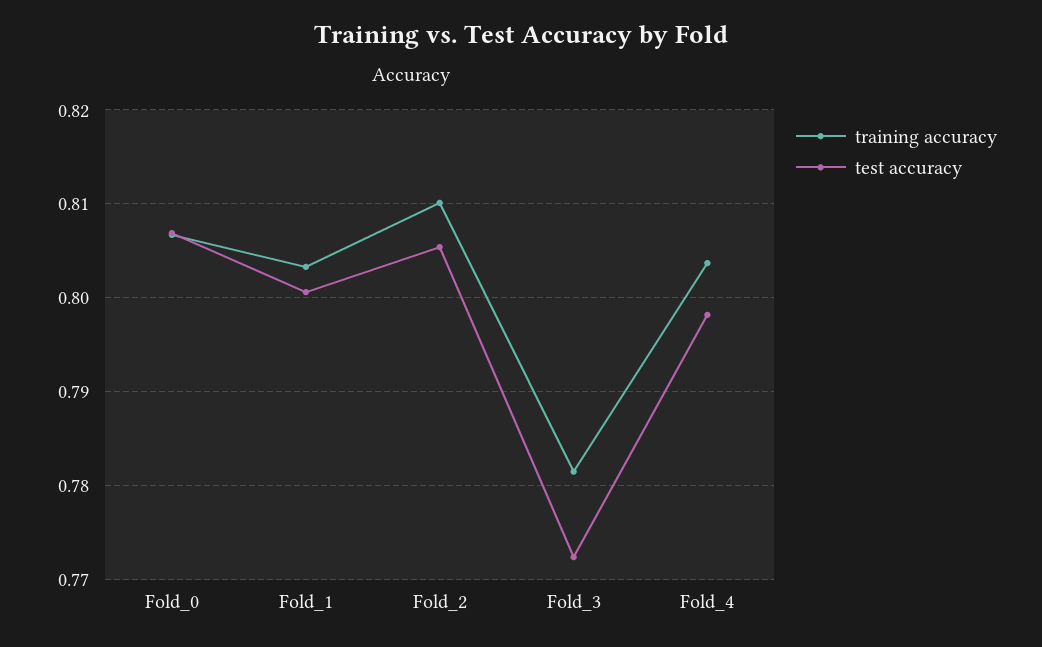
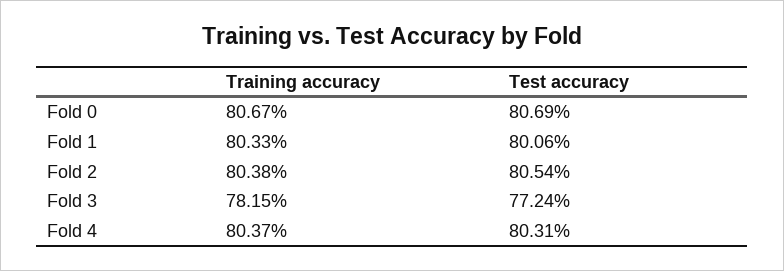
training accuracy, Fold_2: 0.81 -> 0.8038
test accuracy, Fold_4: 0.798 -> 0.8031

